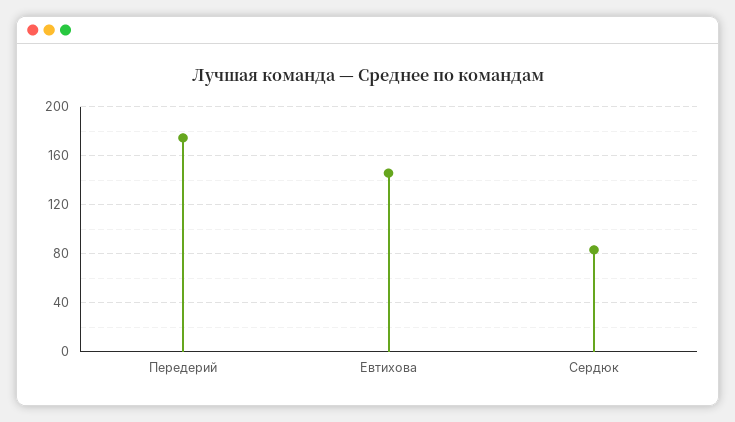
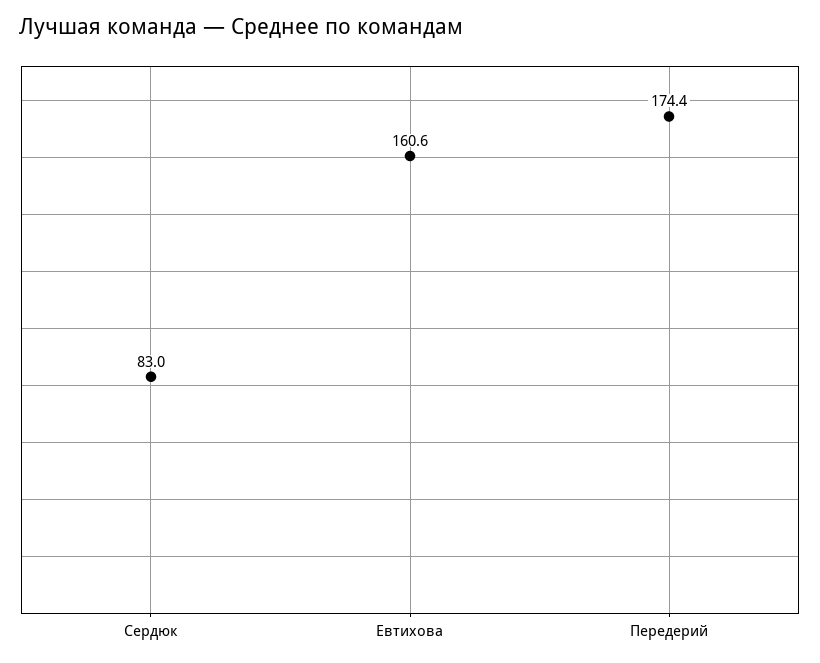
Евтихова: 145 -> 160.6

